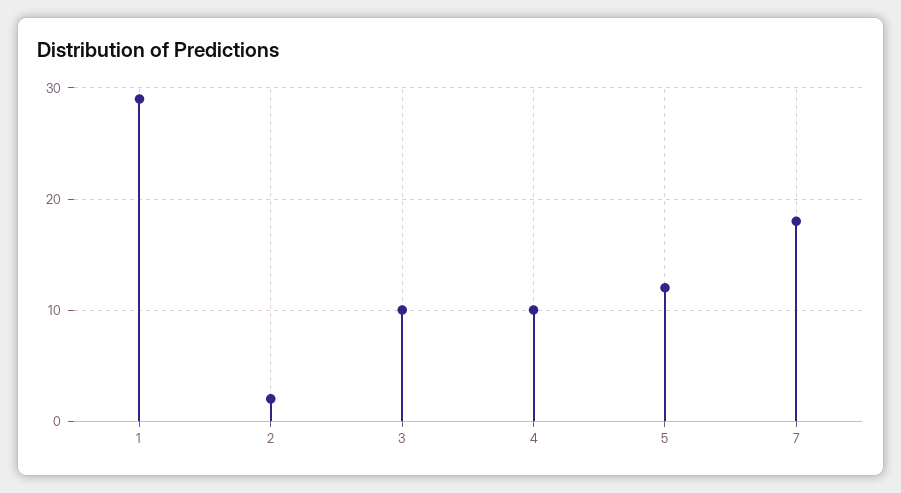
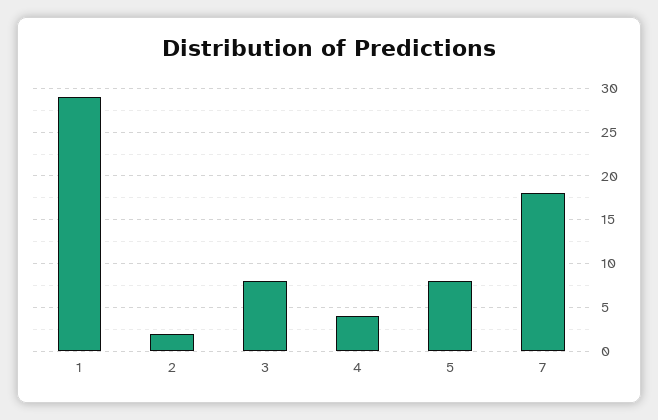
3: 10 -> 8
4: 10 -> 4
5: 12 -> 8

